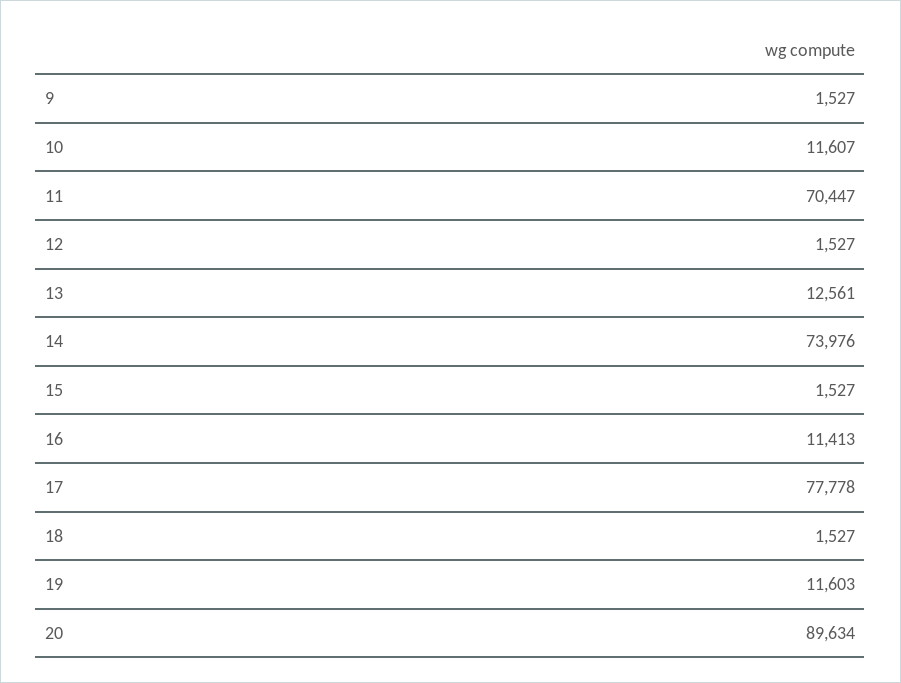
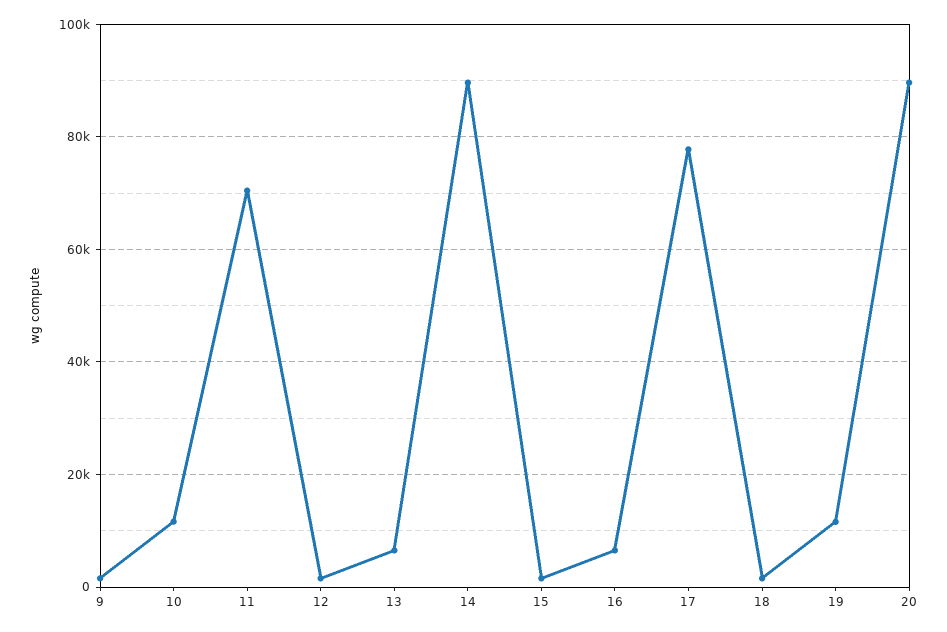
13: 12561 -> 6000
14: 73976 -> 90000
16: 11413 -> 6000

